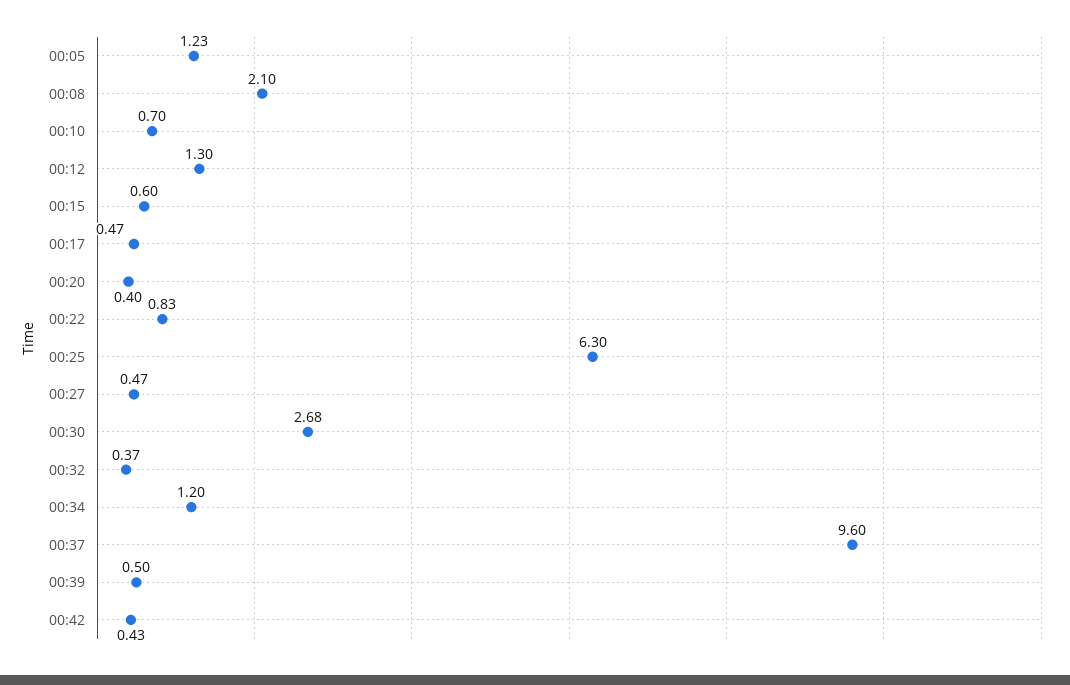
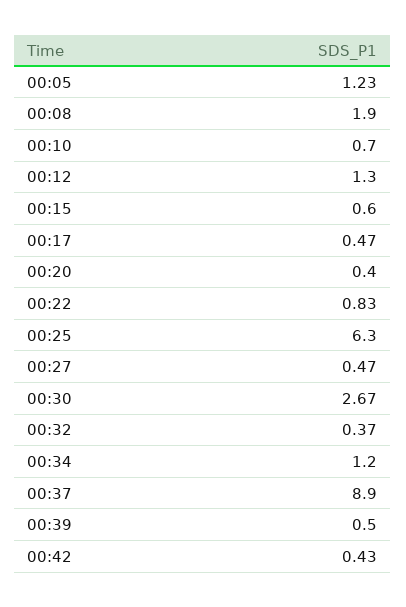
00:08: 2.1 -> 1.9
00:30: 2.68 -> 2.67
00:37: 9.6 -> 8.9

